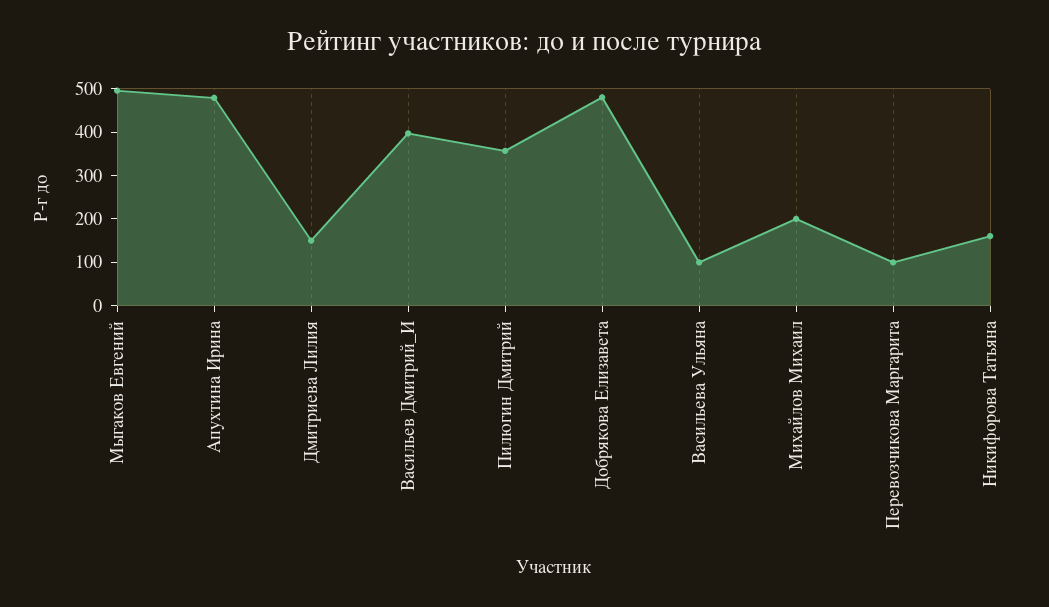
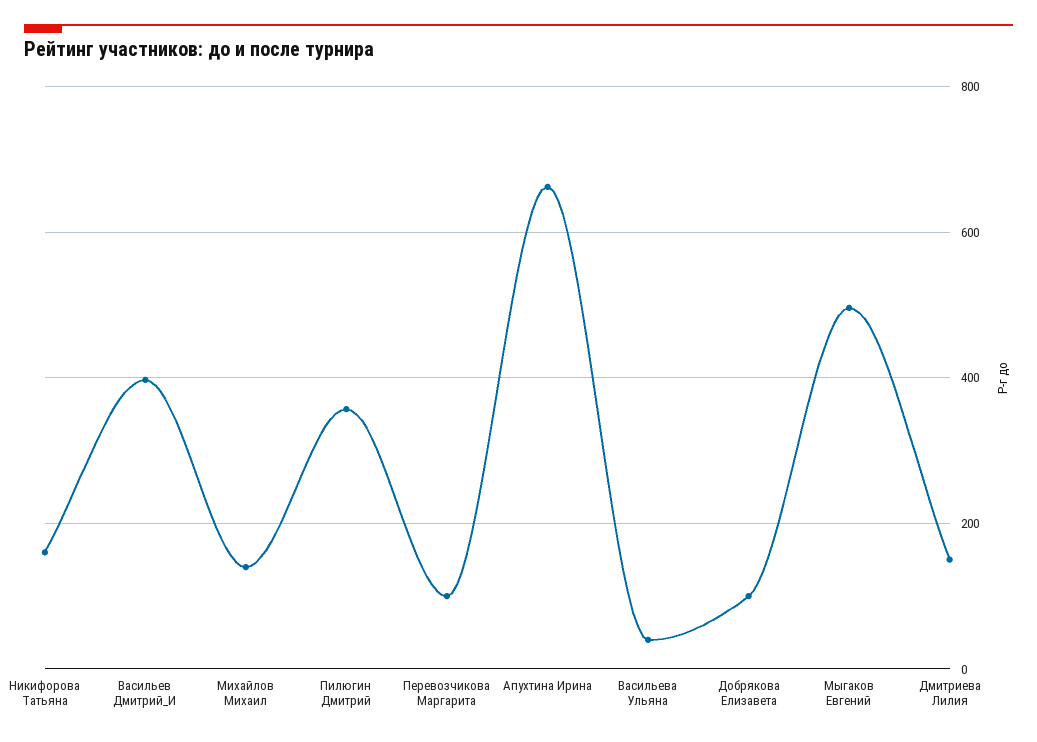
Апухтина Ирина: 480 -> 660
Добрякова Елизавета: 480 -> 100
Васильева Ульяна: 100 -> 40
Михайлов Михаил: 200 -> 140

